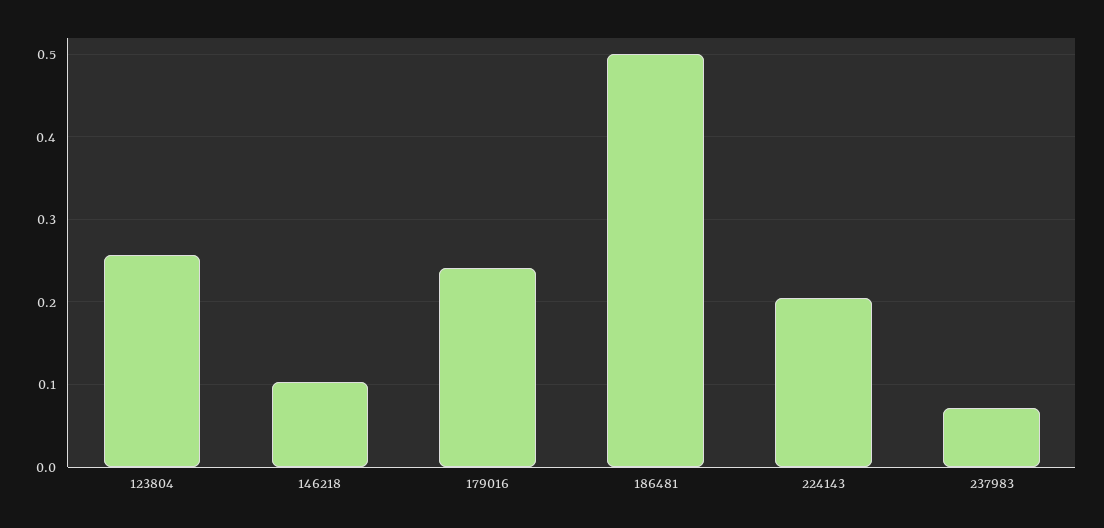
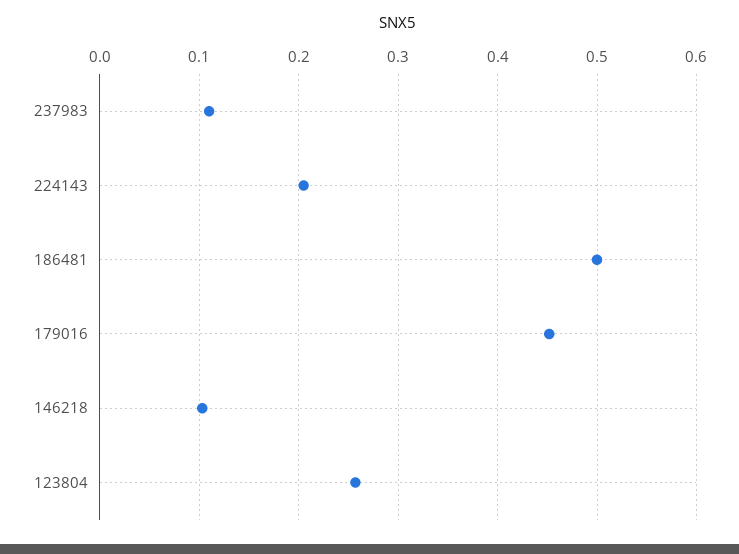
179016: 0.24 -> 0.45
237983: 0.07 -> 0.11

